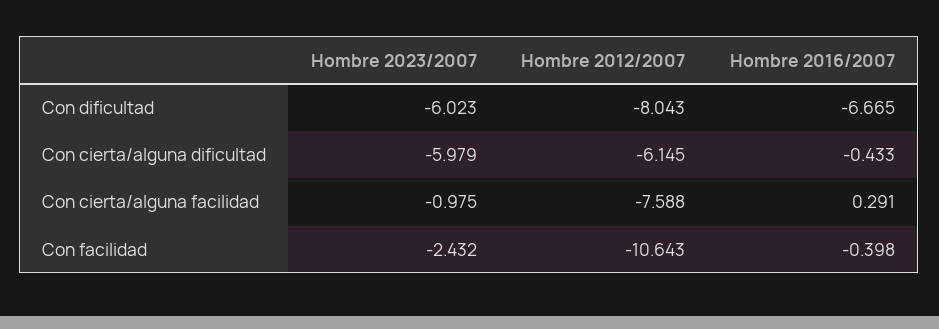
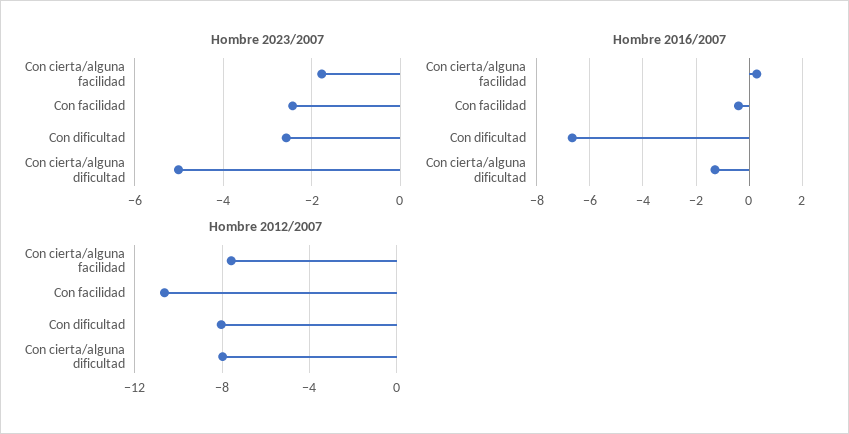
Hombre 2023/2007, Con dificultad: -6.023 -> -2.6
Hombre 2023/2007, Con cierta/alguna dificultad: -5.979 -> -5
Hombre 2012/2007, Con cierta/alguna dificultad: -6.145 -> -8
Hombre 2016/2007, Con cierta/alguna dificultad: -0.433 -> -1.25
Hombre 2023/2007, Con cierta/alguna facilidad: -0.975 -> -1.8

